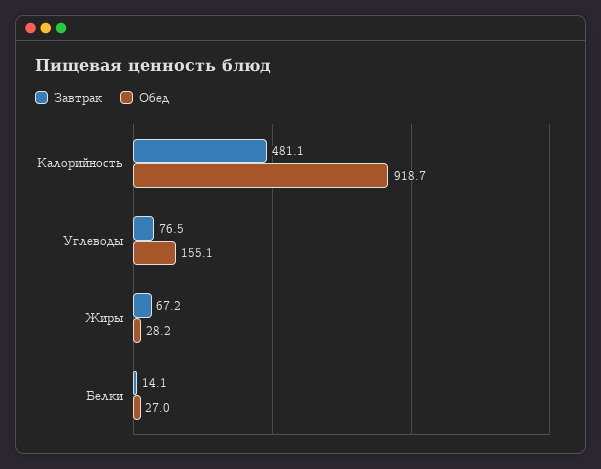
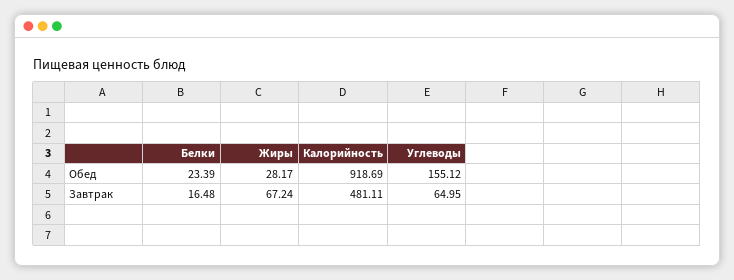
Завтрак, Углеводы: 76.5 -> 64.95
Завтрак, Белки: 14.1 -> 16.48
Обед, Белки: 27 -> 23.39

